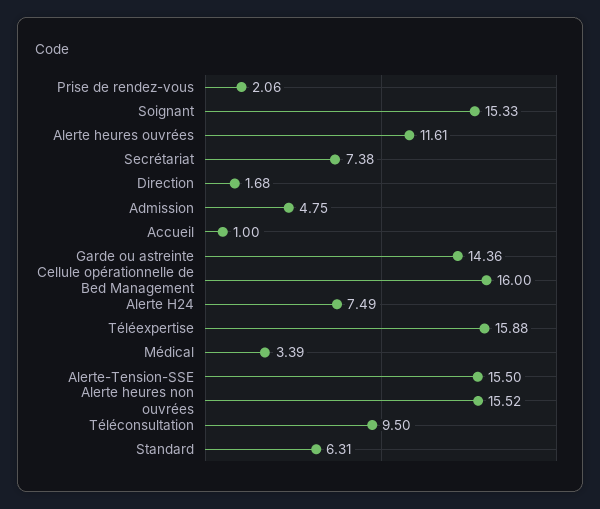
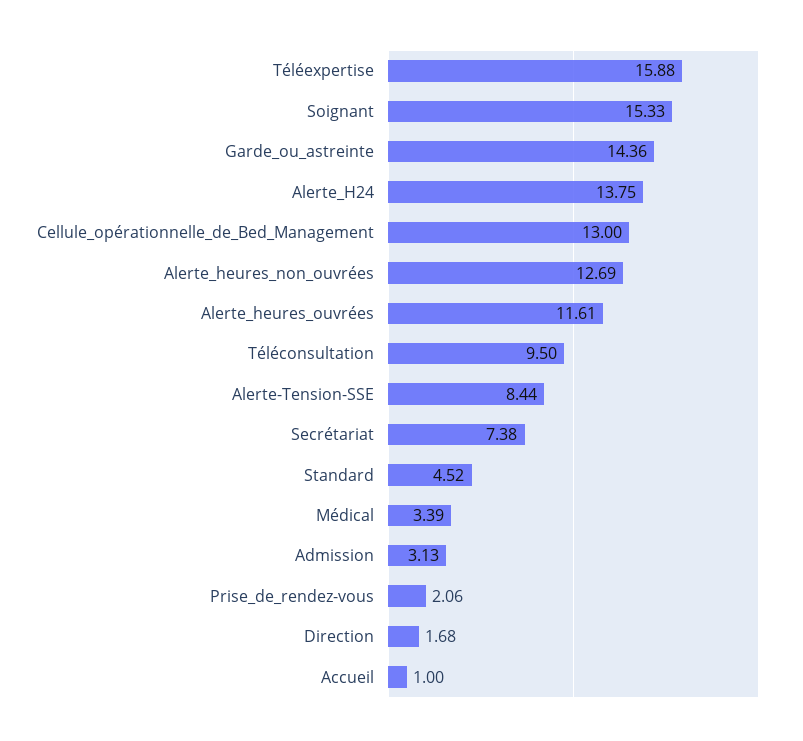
Admission: 4.75 -> 3.13
Cellule opérationnelle de Bed Management: 16 -> 13
Alerte H24: 7.49 -> 13.75
Alerte-Tension-SSE: 15.5 -> 8.44
Alerte heures non ouvrées: 15.52 -> 12.69
Standard: 6.31 -> 4.52

